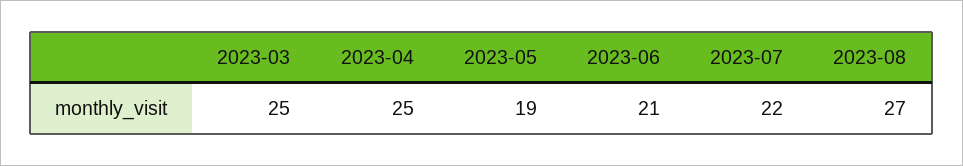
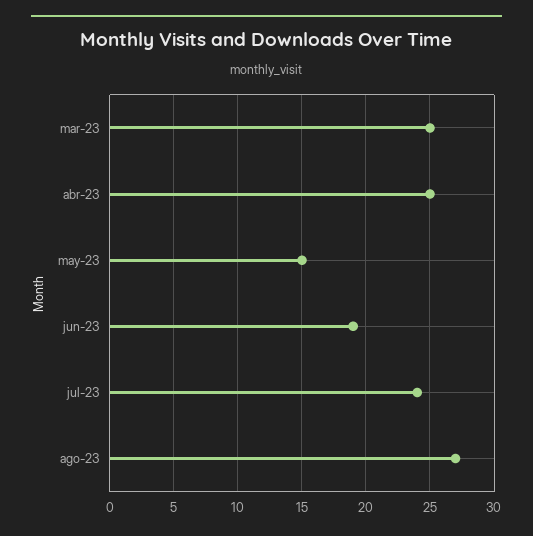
2023-05: 19 -> 15
2023-06: 21 -> 19
2023-07: 22 -> 24

